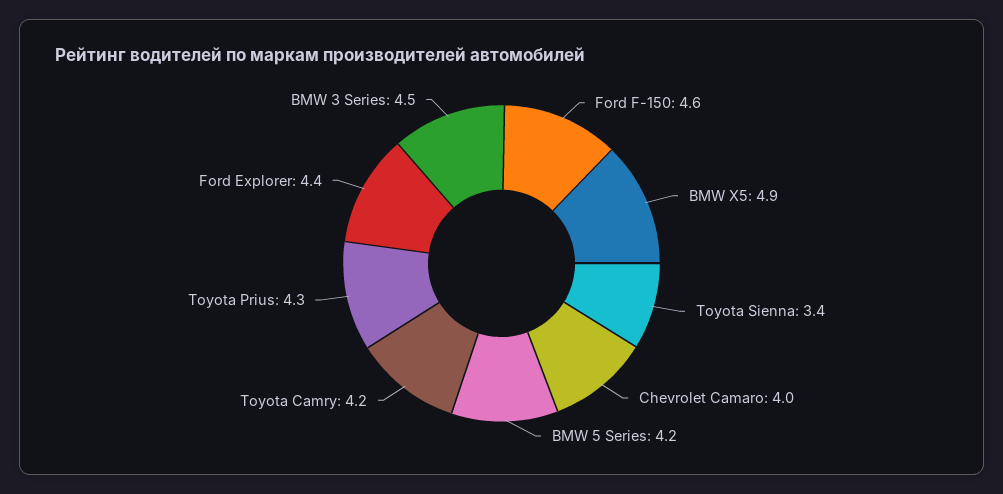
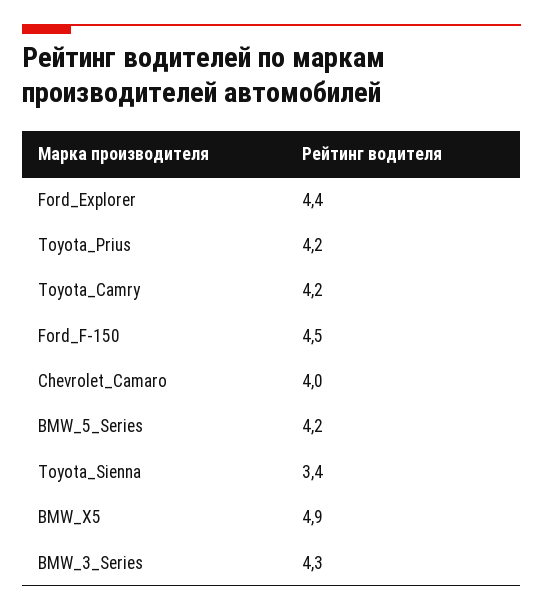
Ford F-150: 4.6 -> 4.5
Toyota Prius: 4.3 -> 4.2
BMW 3 Series: 4.5 -> 4.3

